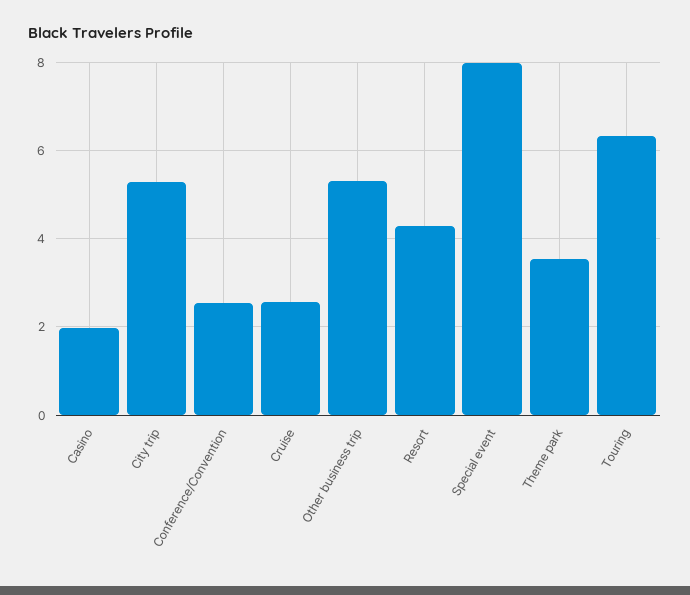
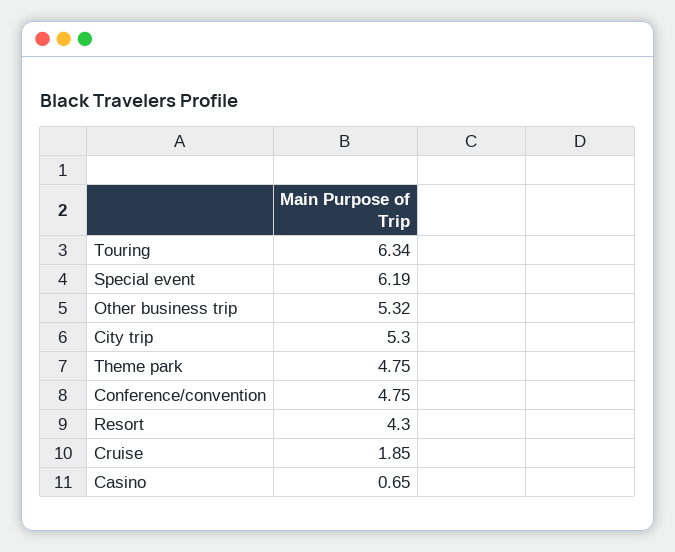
Casino: 2 -> 0.65
Conference/Convention: 2.6 -> 4.75
Cruise: 2.6 -> 1.85
Special event: 8 -> 6.19
Theme park: 3.6 -> 4.75

